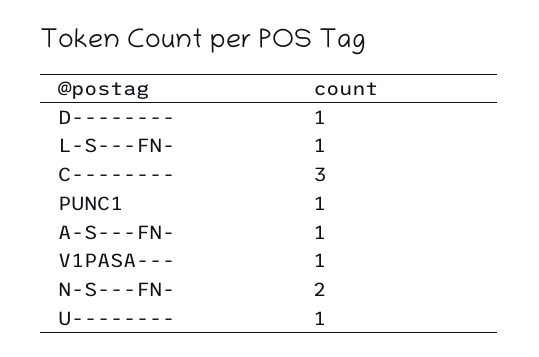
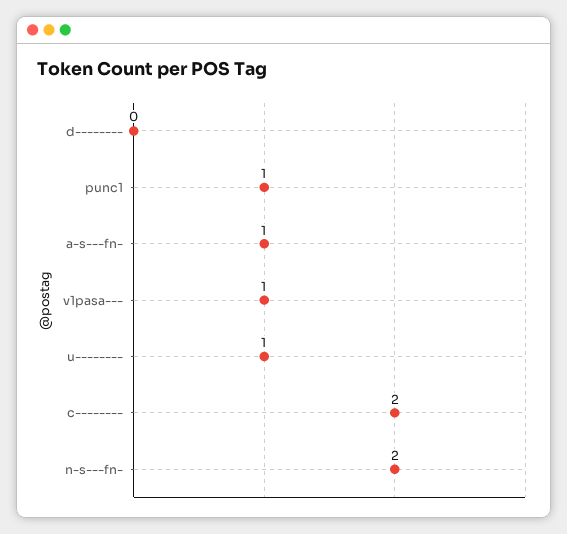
D--------: 1 -> 0
L-S---FN-: 1 -> none
C--------: 3 -> 2

